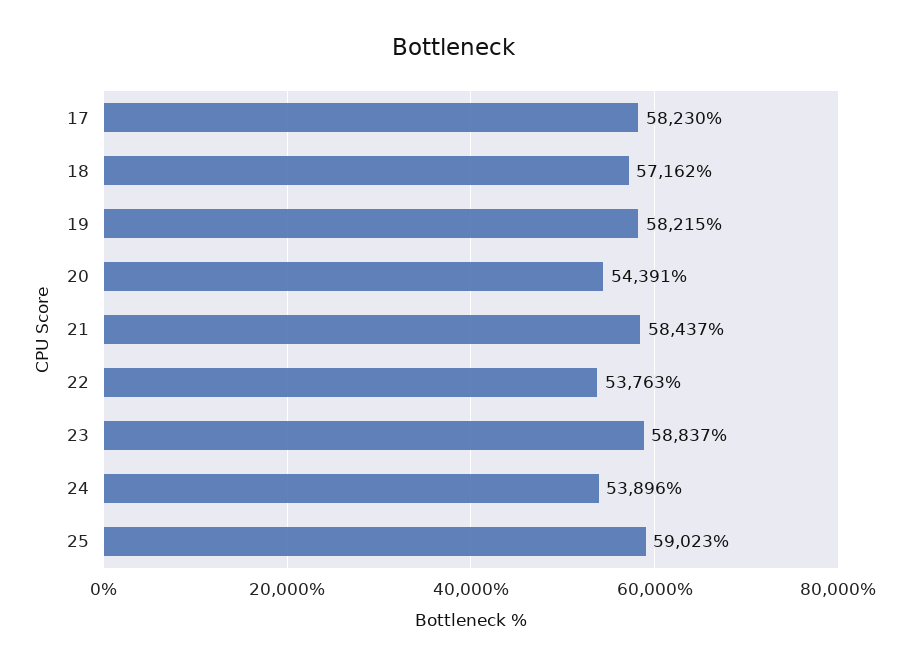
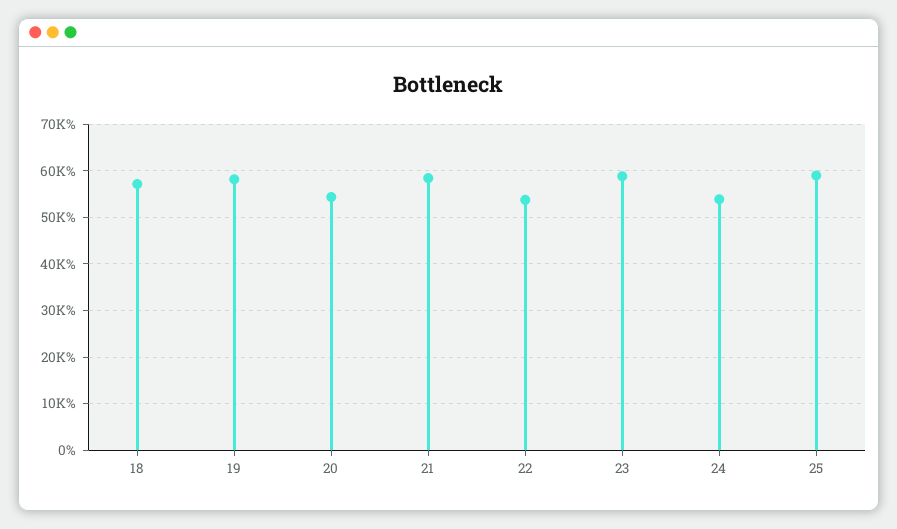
17: 58230 -> none

